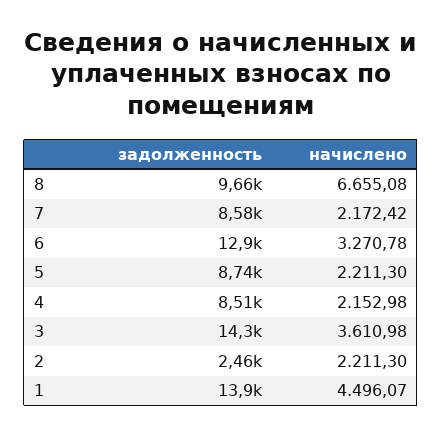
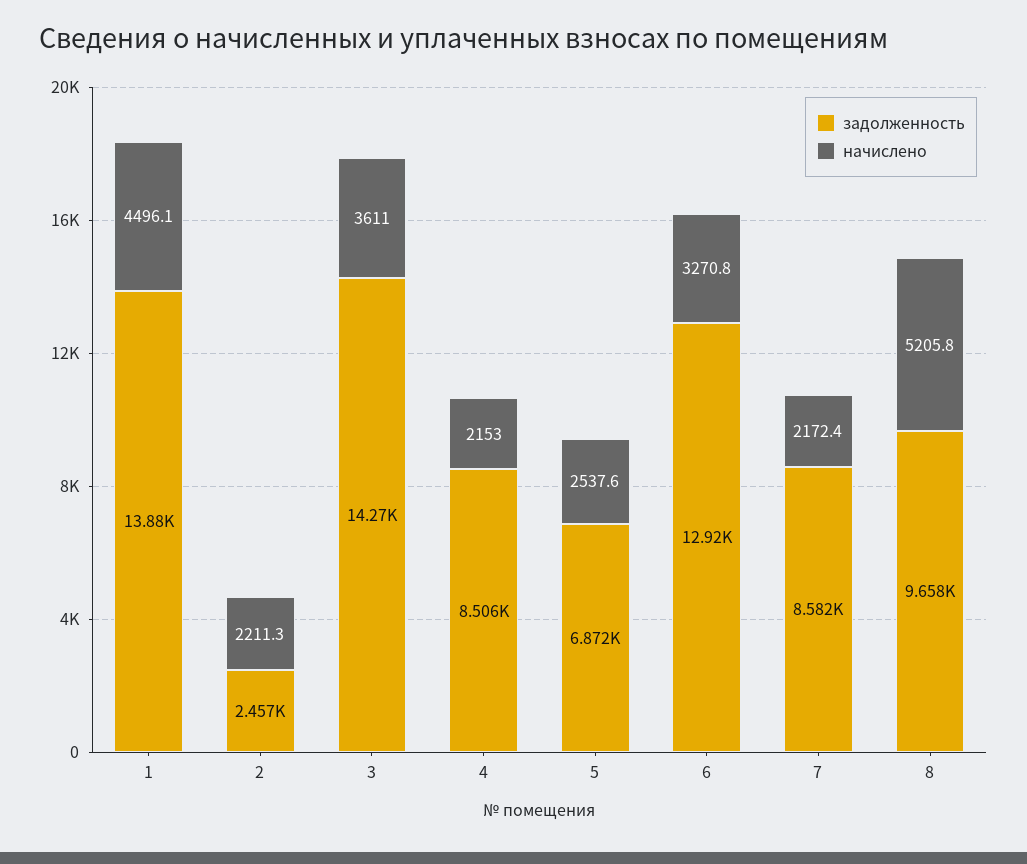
начислено, 8: 6655.08 -> 5205.8
задолженность, 5: 8740 -> 6872
начислено, 5: 2211.3 -> 2537.6

